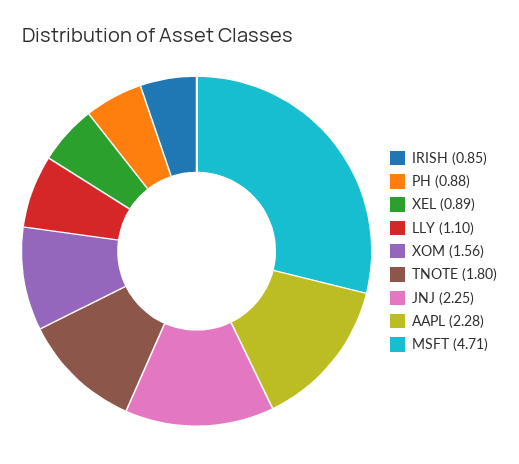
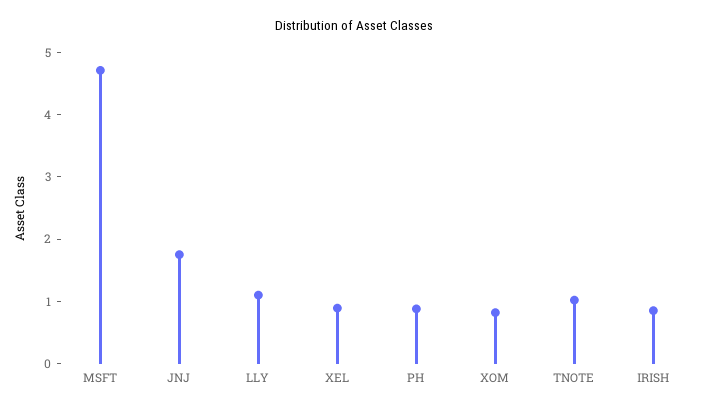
XOM: 1.56 -> 0.8
TNOTE: 1.8 -> 1
JNJ: 2.25 -> 1.8
AAPL: 2.28 -> none

